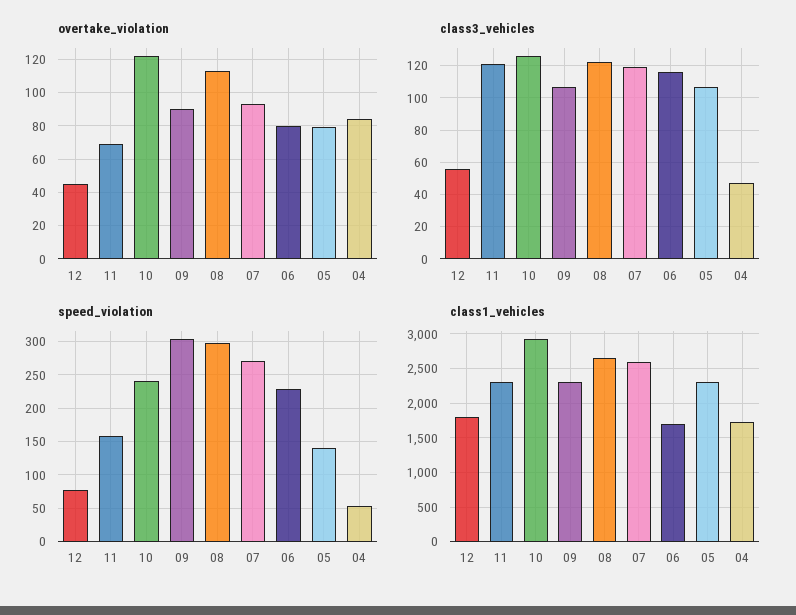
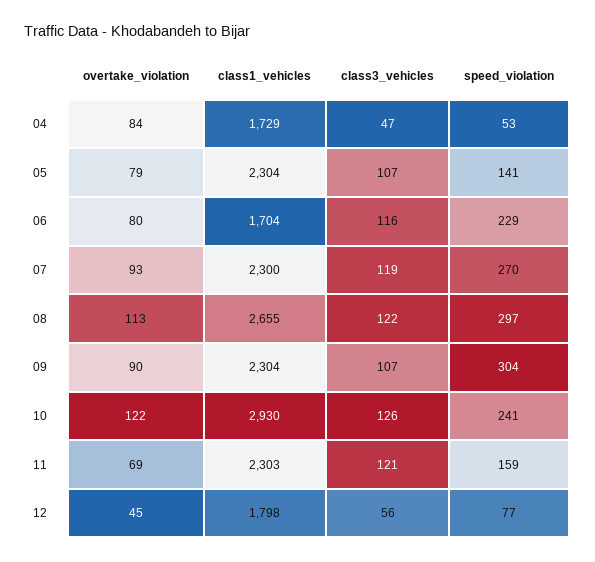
class1_vehicles, 07: 2600 -> 2300

